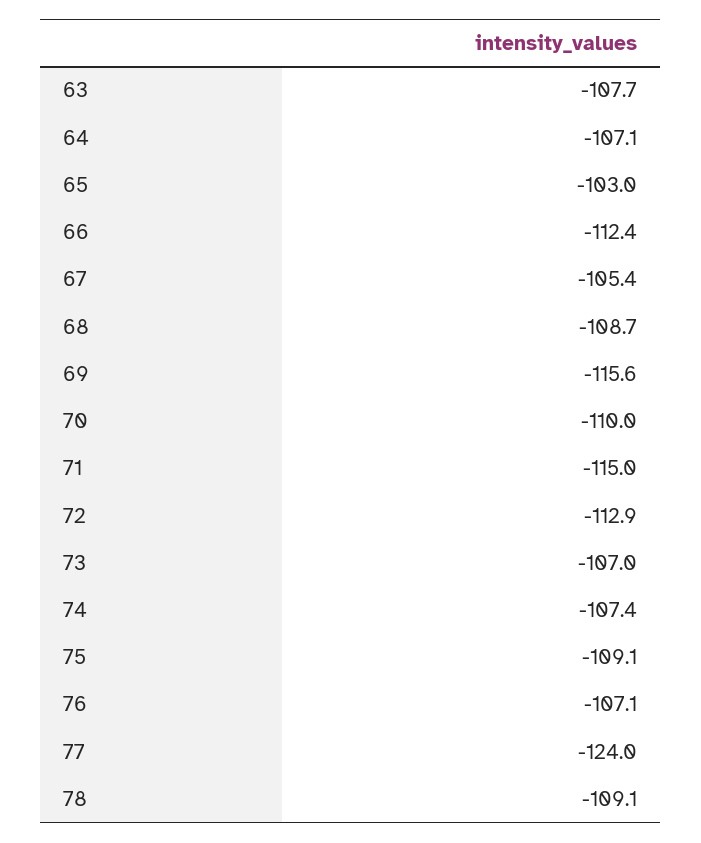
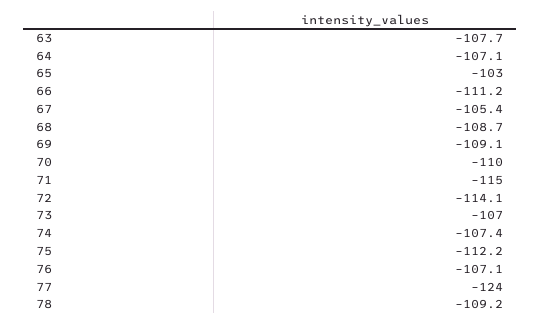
66: -112.4 -> -111.2
69: -115.6 -> -109.1
72: -112.9 -> -114.1
75: -109.1 -> -112.2
78: -109.1 -> -109.2

